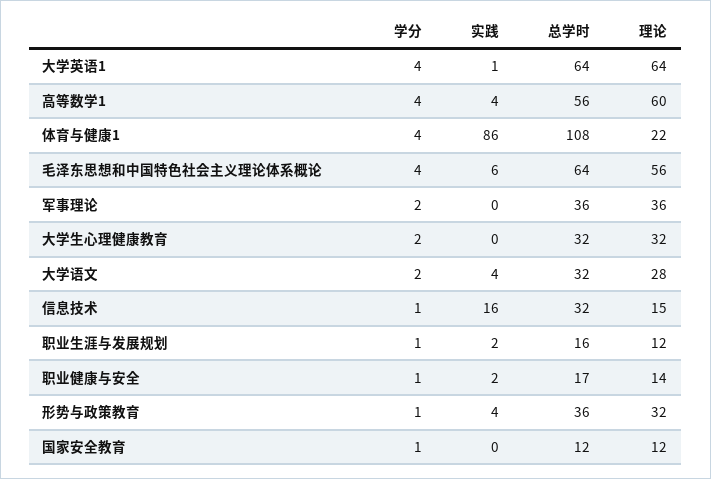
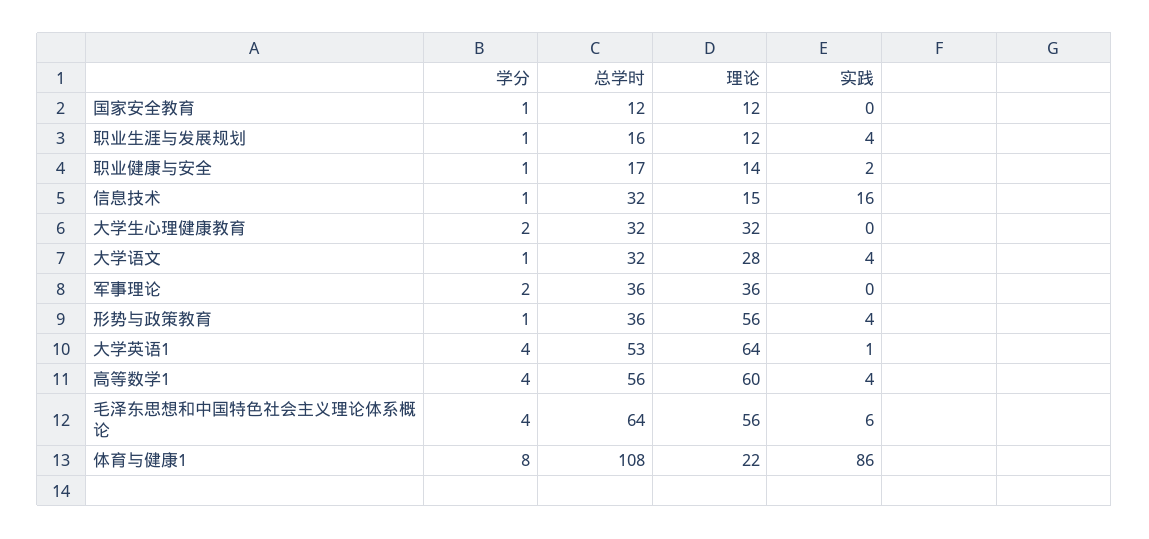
总学时, 大学英语1: 64 -> 53
学分, 体育与健康1: 4 -> 8
学分, 大学语文: 2 -> 1
实践, 职业生涯与发展规划: 2 -> 4
理论, 形势与政策教育: 32 -> 56

